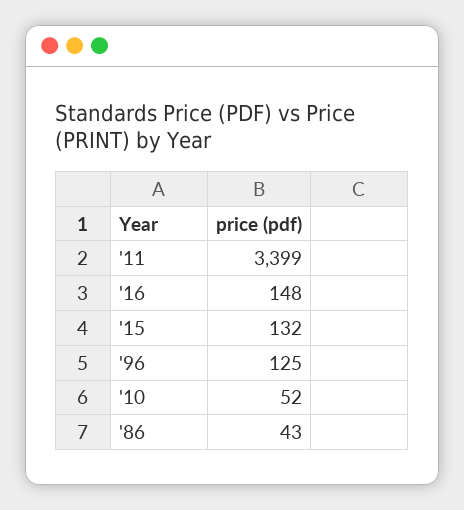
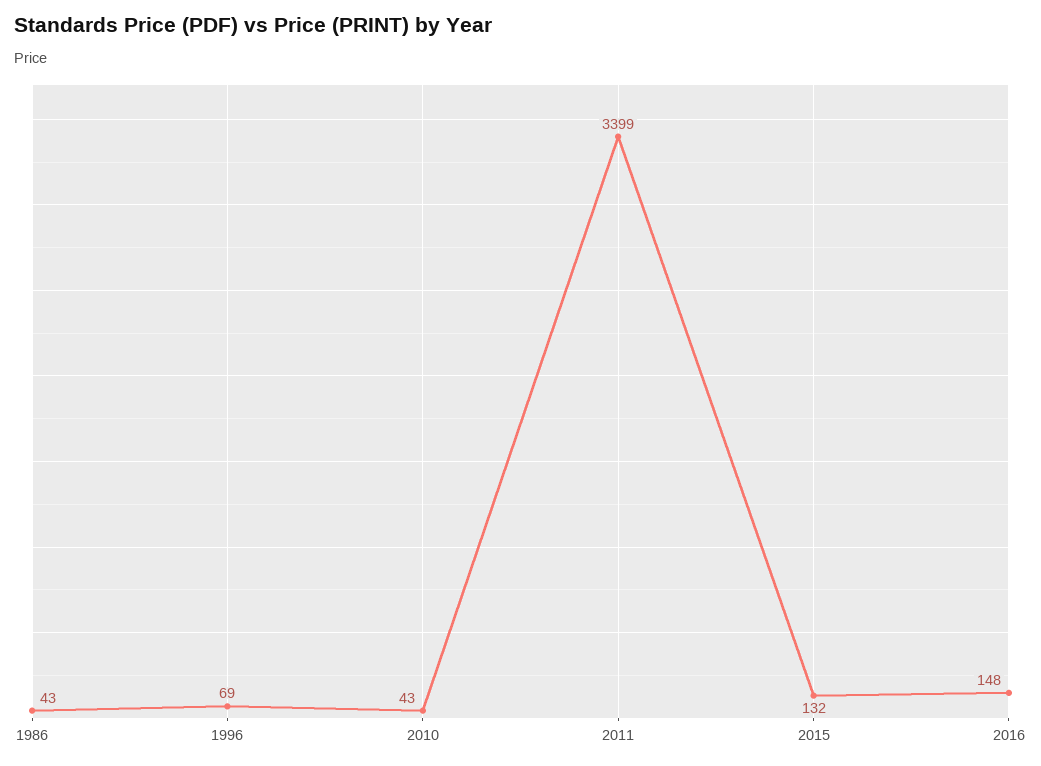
'96: 125 -> 69
'10: 52 -> 43

